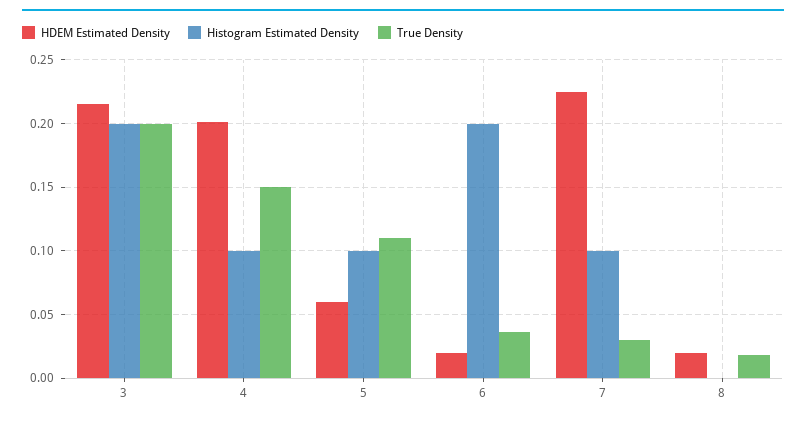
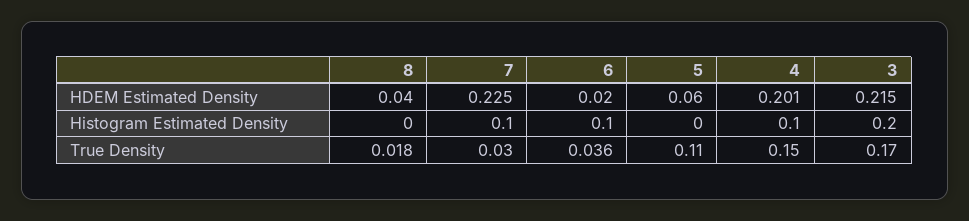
True Density, 3: 0.2 -> 0.17
Histogram Estimated Density, 5: 0.1 -> 0
Histogram Estimated Density, 6: 0.2 -> 0.1
HDEM Estimated Density, 8: 0.02 -> 0.04

